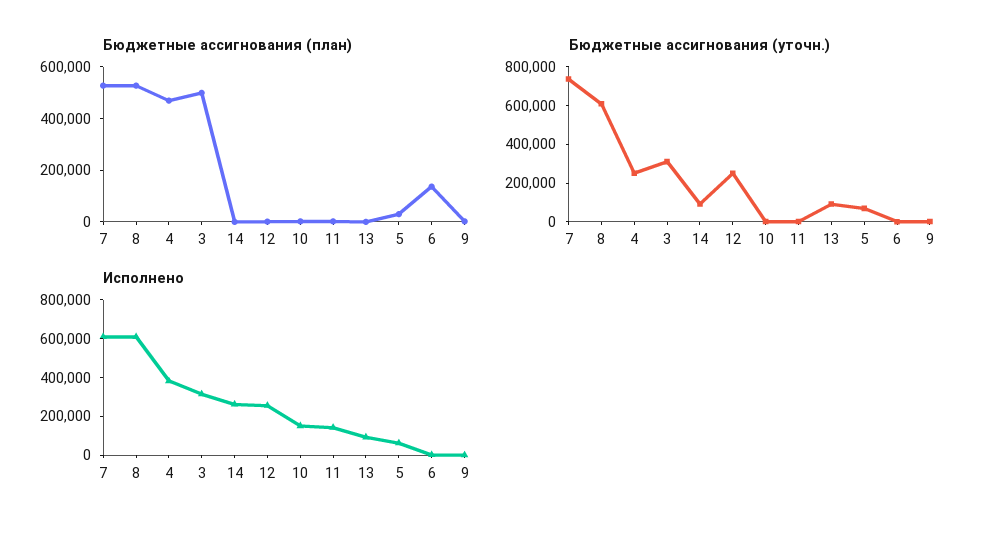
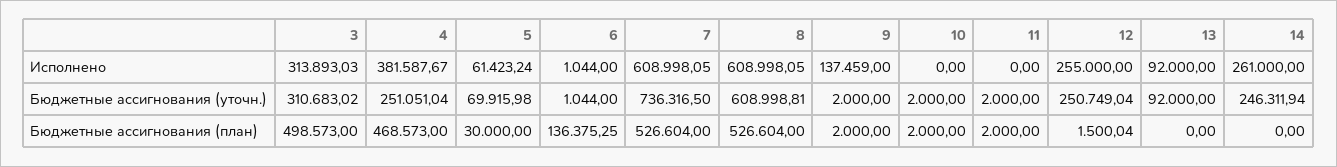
Бюджетные ассигнования (уточн.), 14: 100000 -> 246311.94
Исполнено, 10: 150000 -> 0
Исполнено, 11: 150000 -> 0
Исполнено, 9: 0 -> 137459

